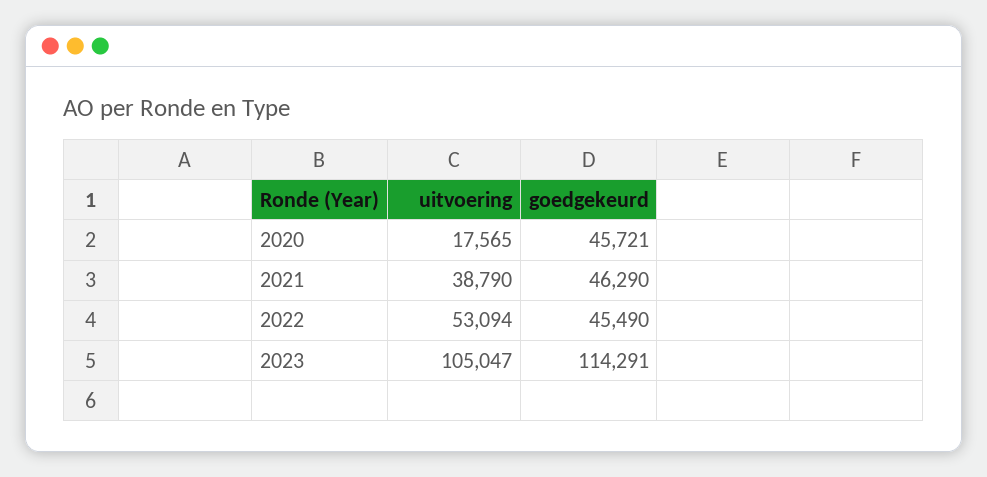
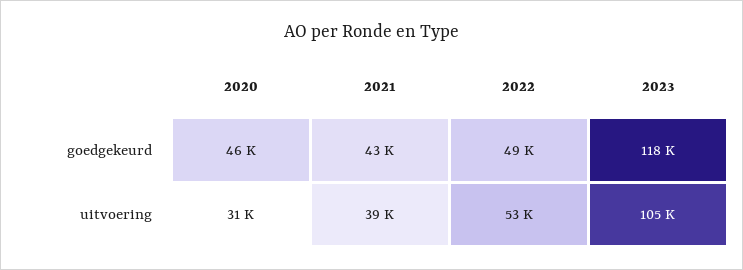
uitvoering, 2020: 17565 -> 31000
goedgekeurd, 2021: 46290 -> 43000
goedgekeurd, 2022: 45490 -> 49000
goedgekeurd, 2023: 114291 -> 118000

